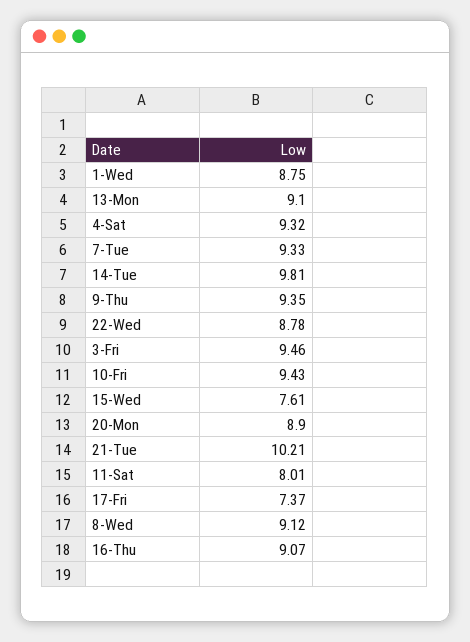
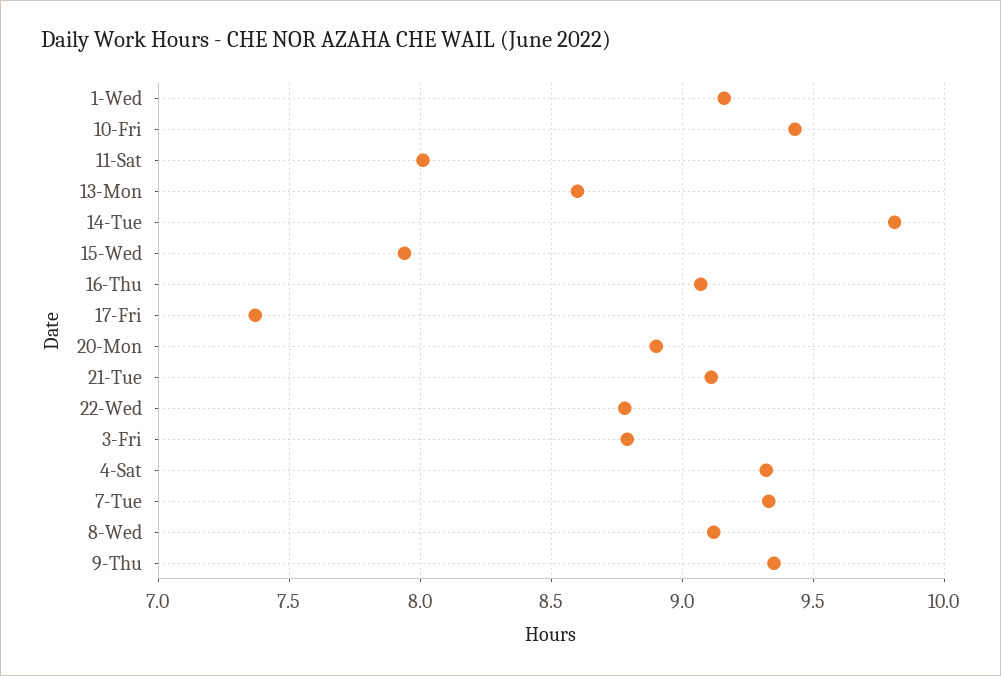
1-Wed: 8.75 -> 9.15
13-Mon: 9.1 -> 8.6
3-Fri: 9.46 -> 8.8
15-Wed: 7.61 -> 7.95
21-Tue: 10.21 -> 9.1

